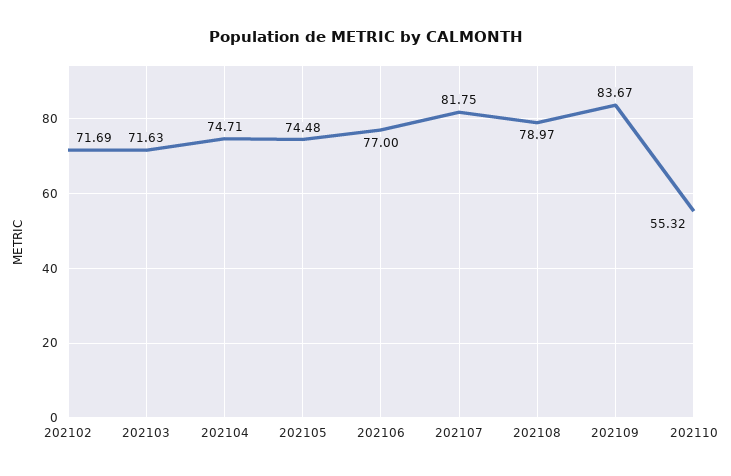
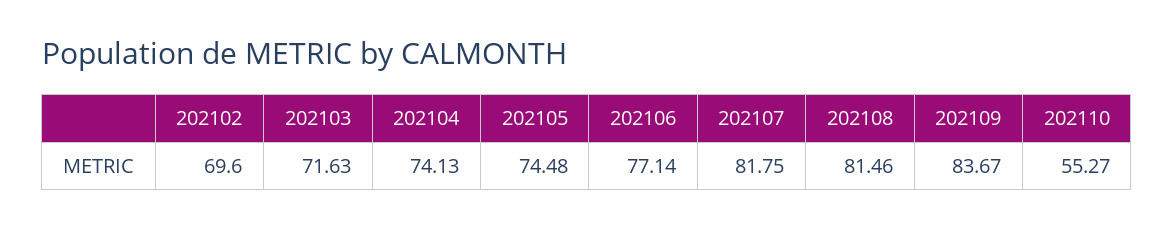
202102: 71.69 -> 69.6
202104: 74.71 -> 74.13
202106: 77 -> 77.14
202108: 78.97 -> 81.46
202110: 55.32 -> 55.27

